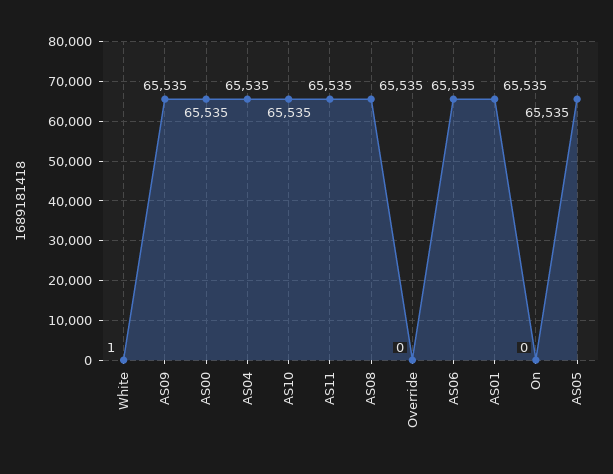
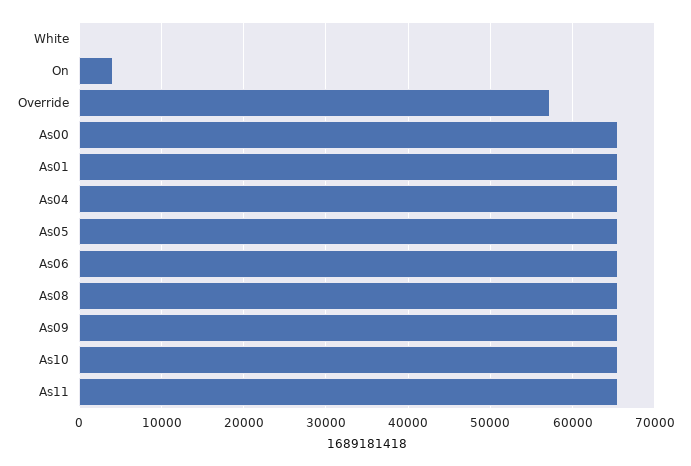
Override: 0 -> 57000
On: 0 -> 4000

